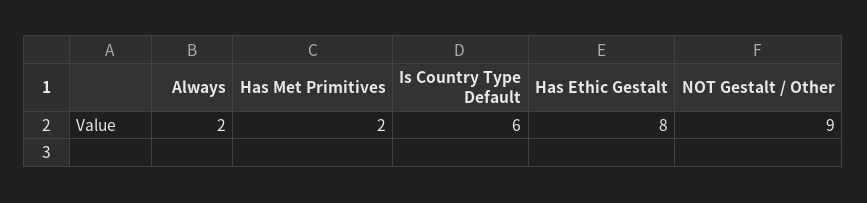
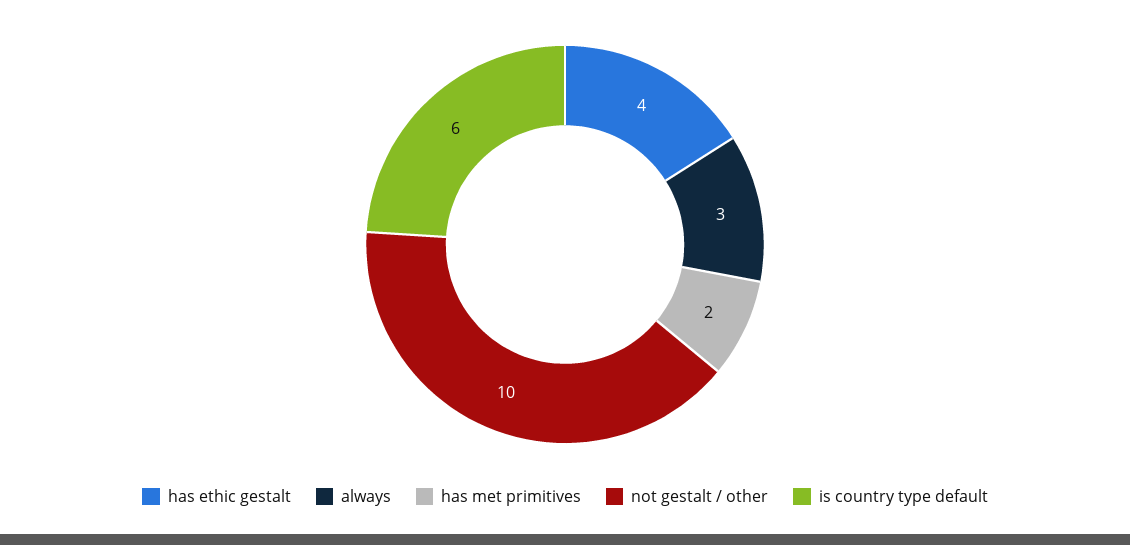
Always: 2 -> 3
Has Ethic Gestalt: 8 -> 4
NOT Gestalt / Other: 9 -> 10

